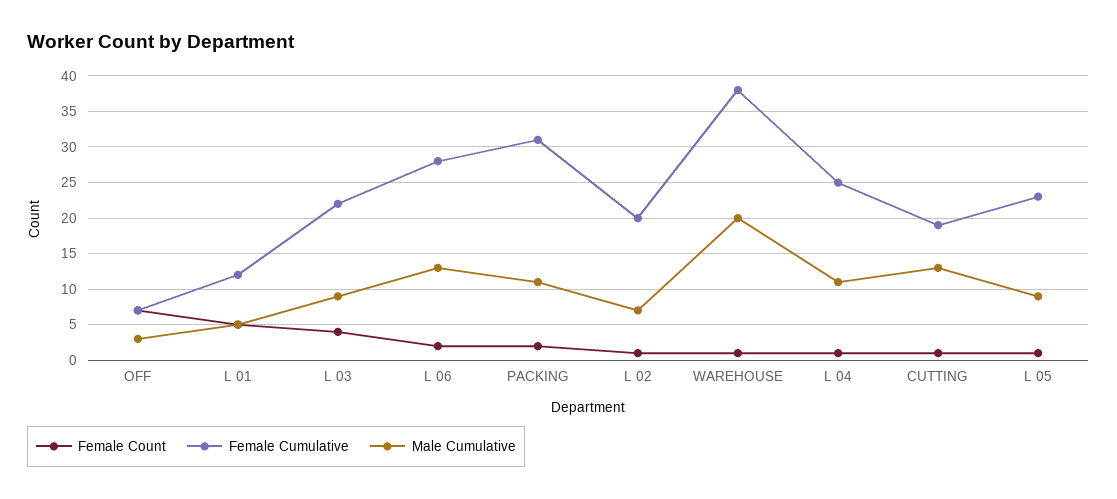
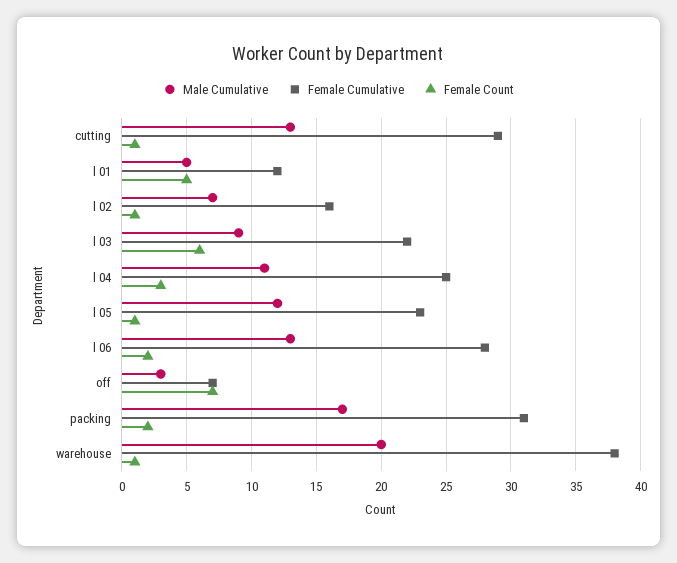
Female Count, L 03: 4 -> 6
Male Cumulative, PACKING: 11 -> 17
Female Cumulative, L 02: 20 -> 16
Female Count, L 04: 1 -> 3
Female Cumulative, CUTTING: 19 -> 29
Male Cumulative, L 05: 9 -> 12

